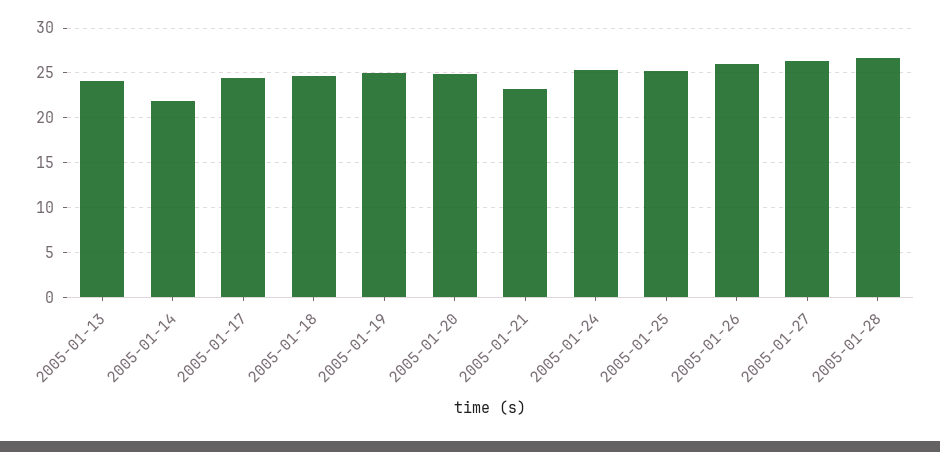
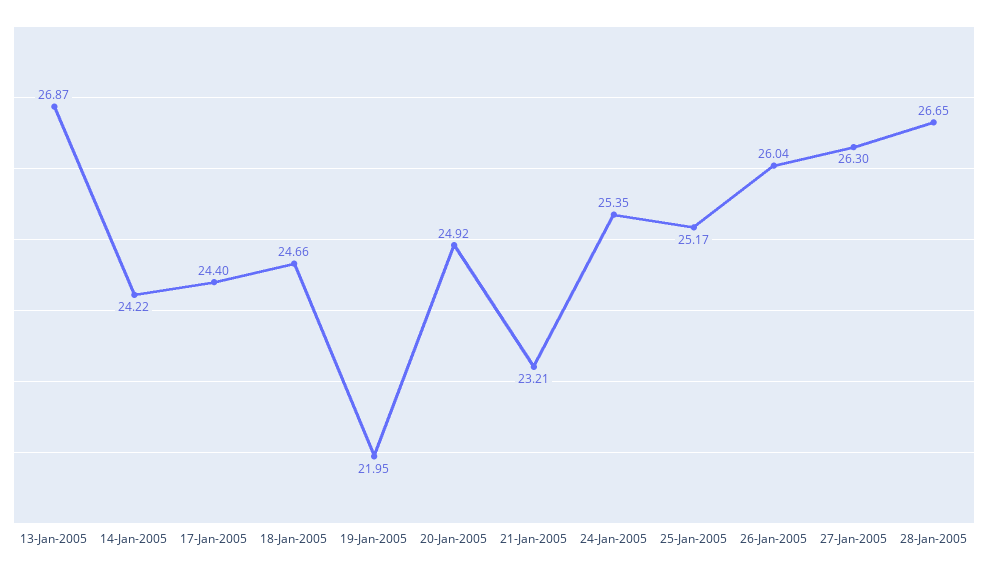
2005-01-13: 24 -> 26.87
2005-01-14: 22 -> 24.22
2005-01-19: 25 -> 21.95

